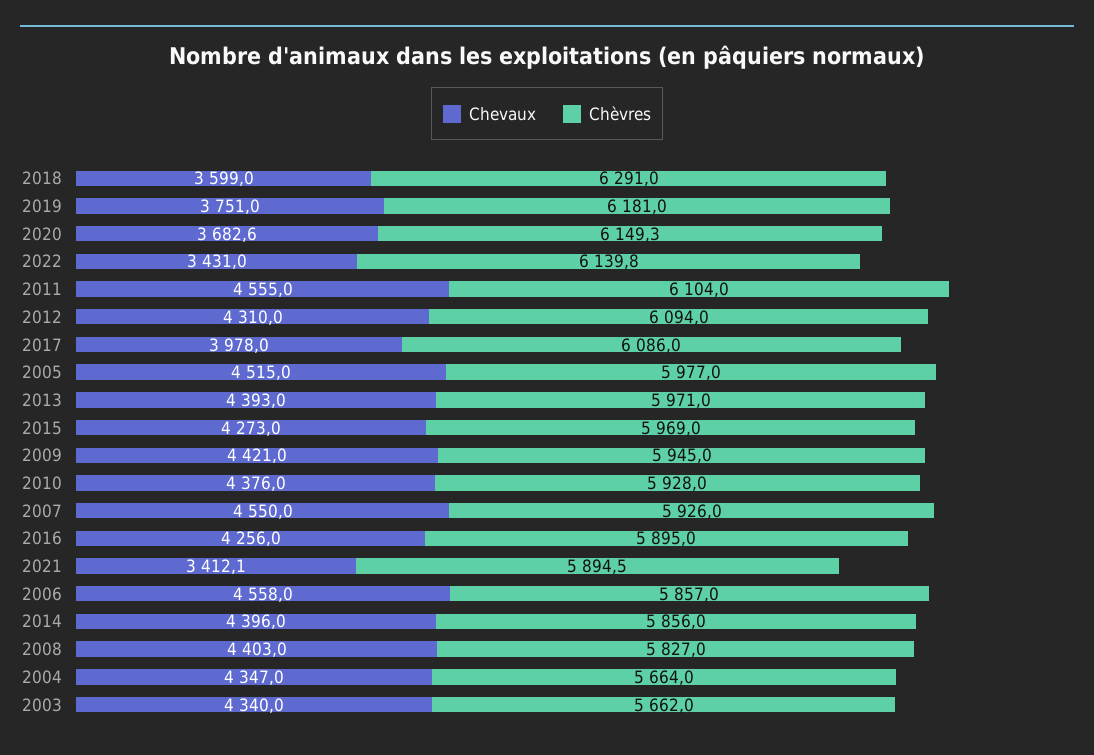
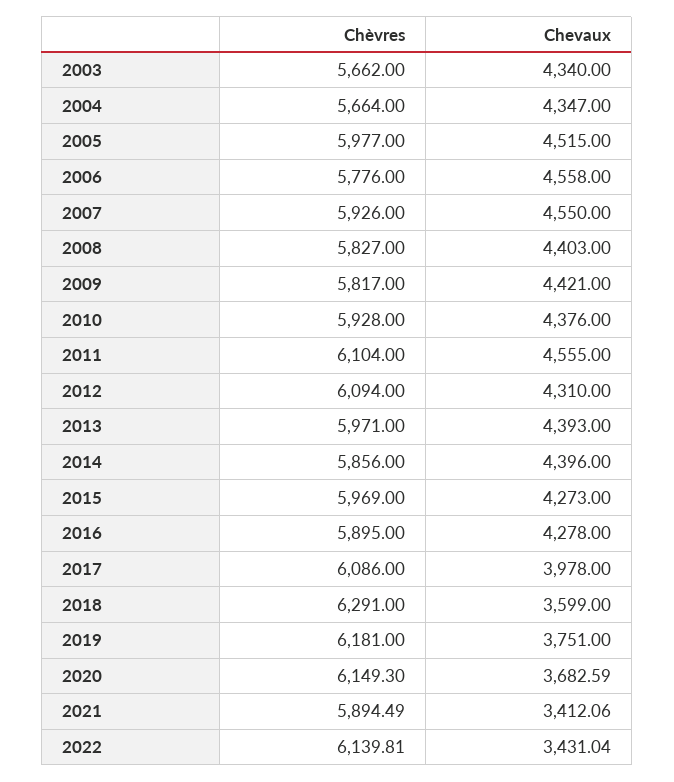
Chèvres, 2009: 5945 -> 5817
Chevaux, 2016: 4256 -> 4278
Chèvres, 2006: 5857 -> 5776

